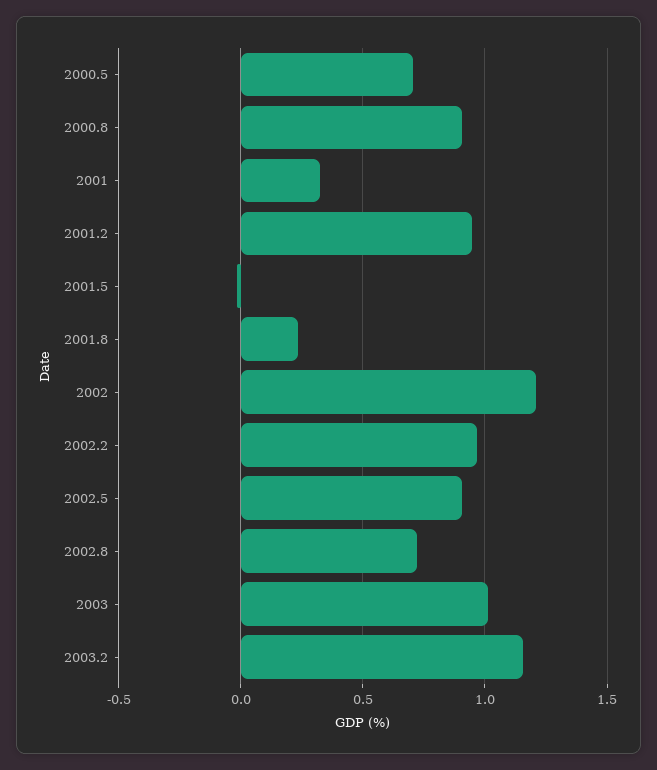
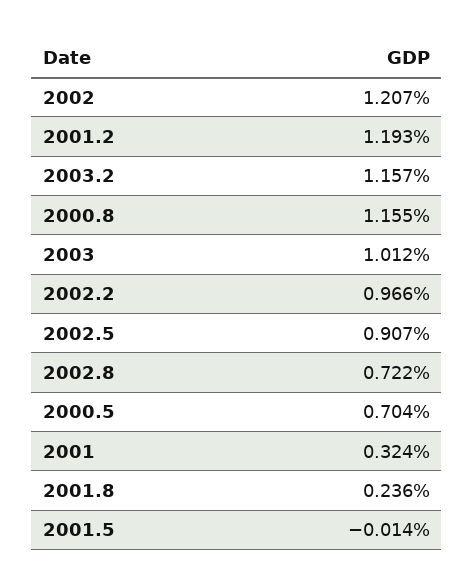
2000.8: 0.9 -> 1.155
2001.2: 0.95 -> 1.193

